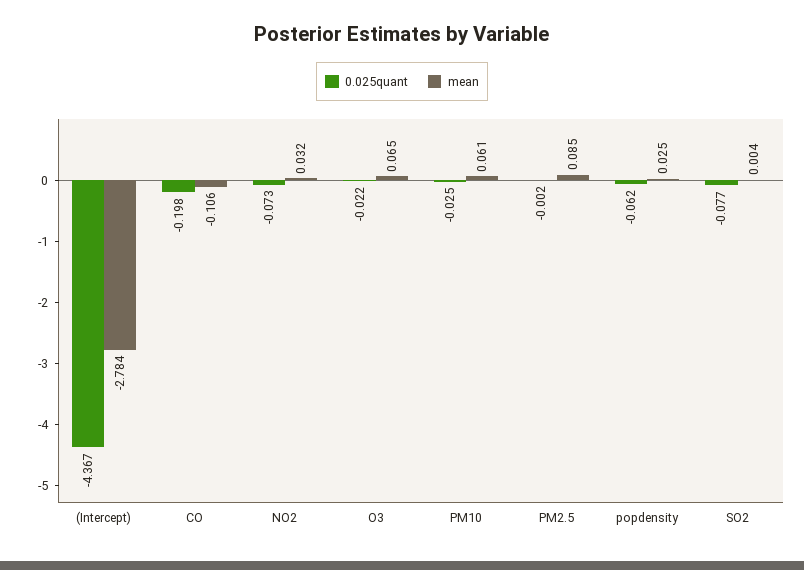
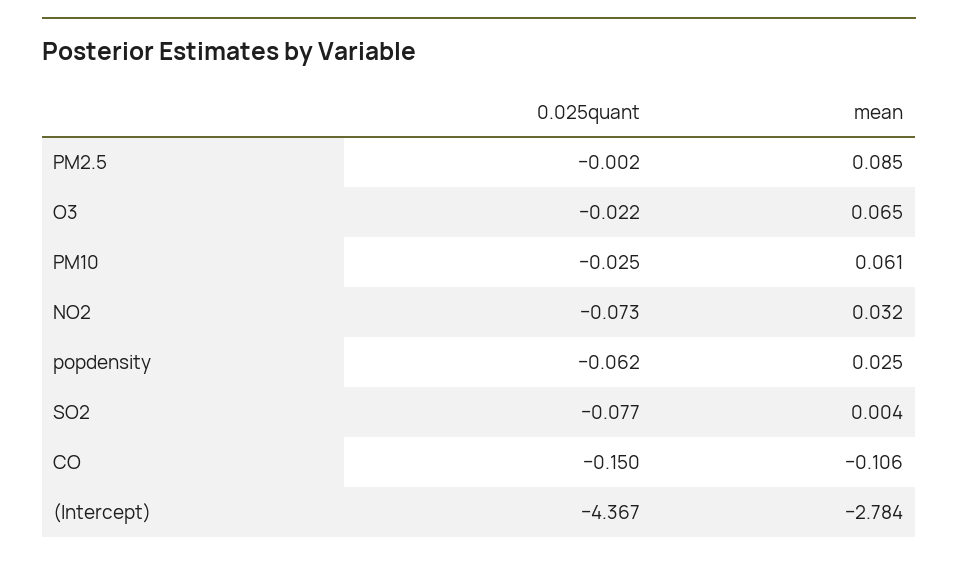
0.025quant, CO: -0.198 -> -0.15

